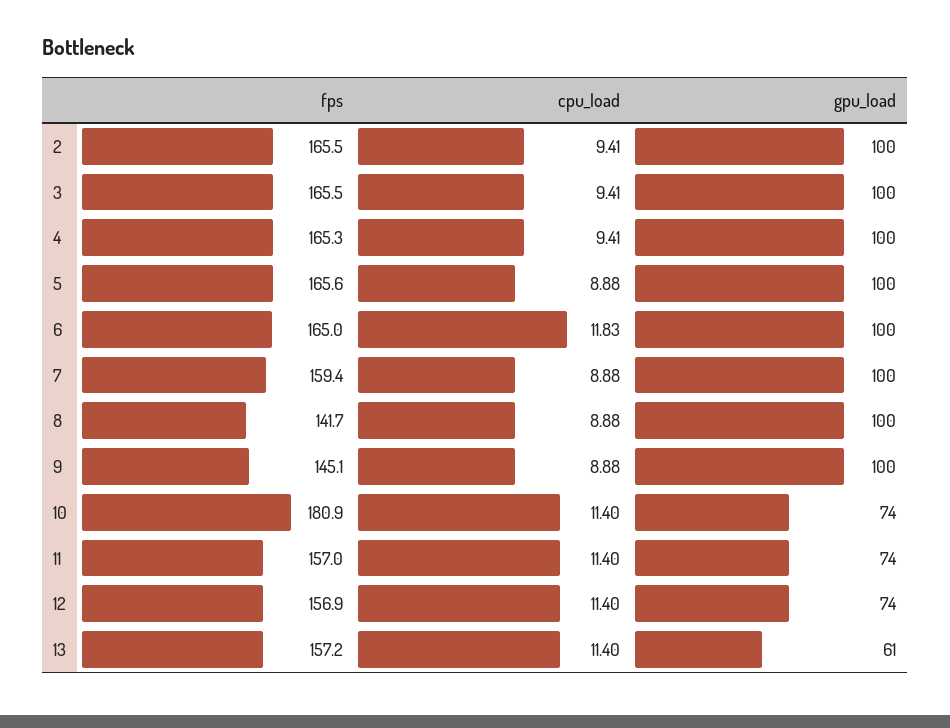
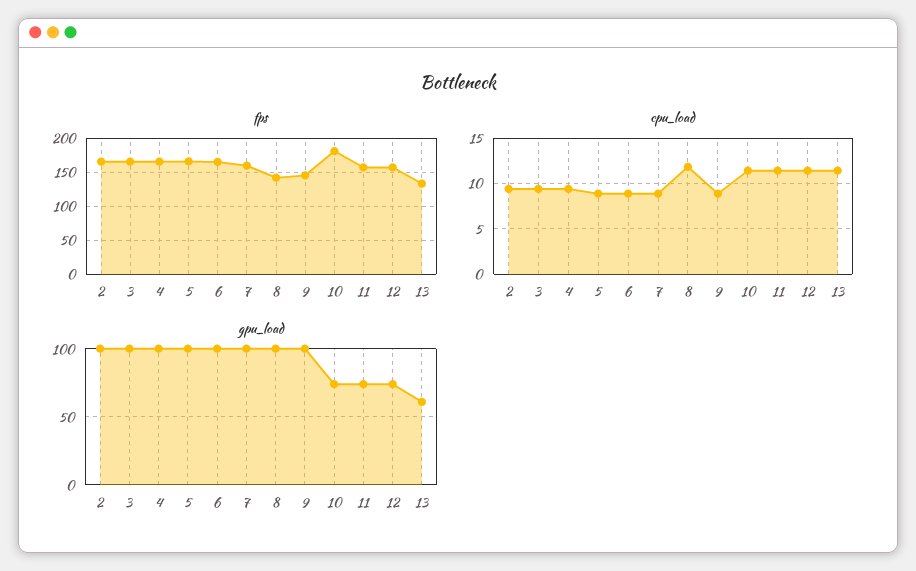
cpu_load, 6: 11.83 -> 9
cpu_load, 8: 8.88 -> 12
fps, 13: 157.2 -> 130

